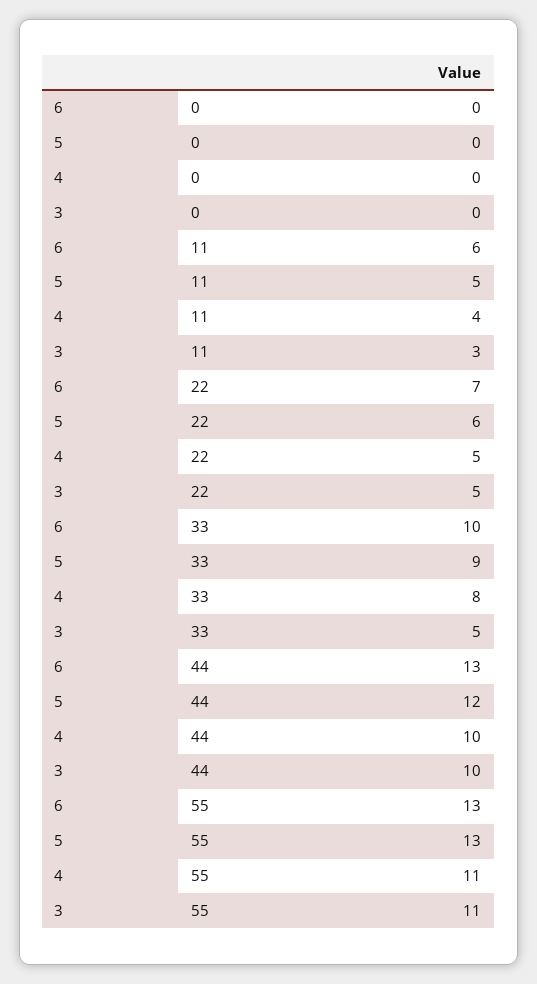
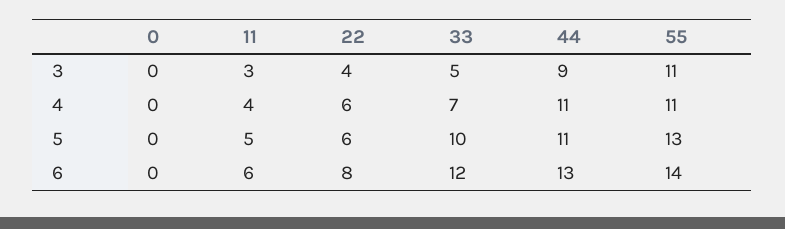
6, 22: 7 -> 8
4, 22: 5 -> 6
3, 22: 5 -> 4
6, 33: 10 -> 12
5, 33: 9 -> 10
4, 33: 8 -> 7
5, 44: 12 -> 11
4, 44: 10 -> 11
3, 44: 10 -> 9
6, 55: 13 -> 14

